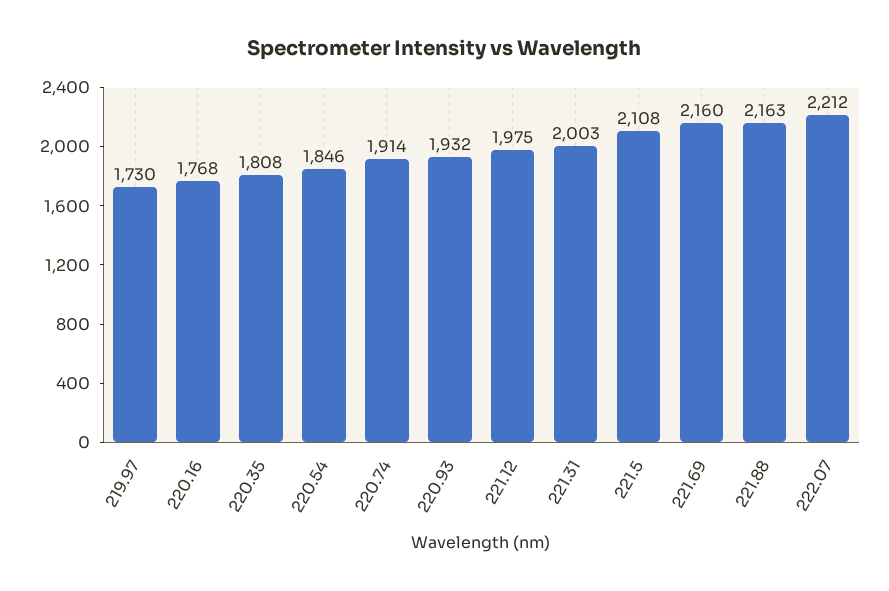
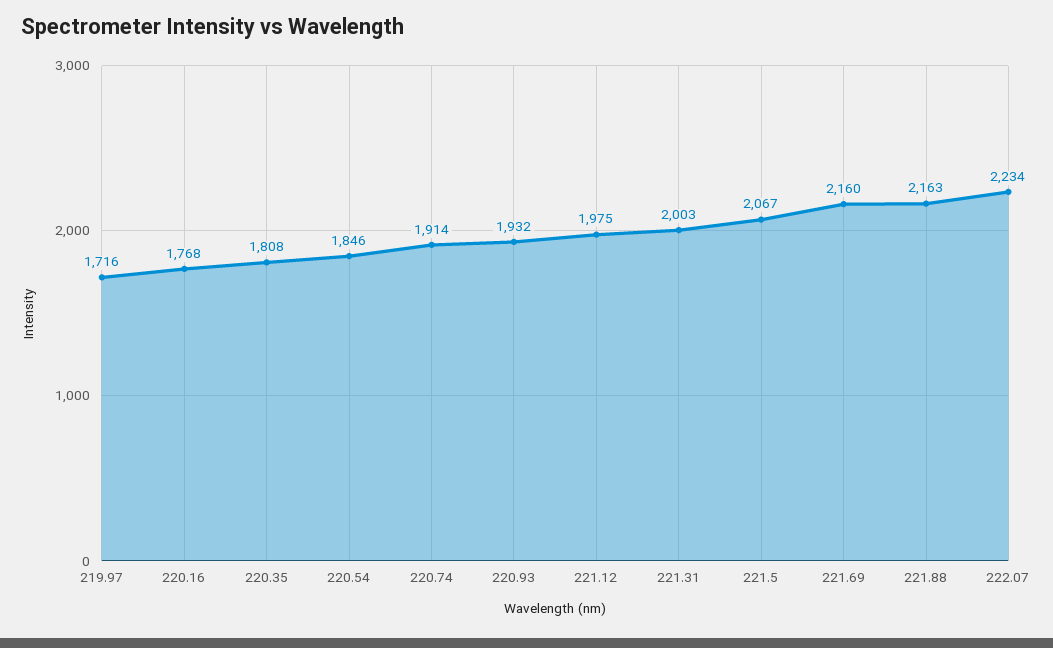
219.97: 1730 -> 1716
221.5: 2108 -> 2067
222.07: 2212 -> 2234

